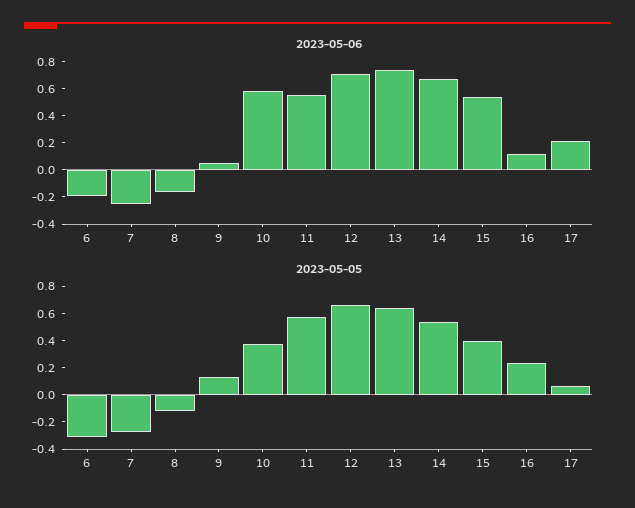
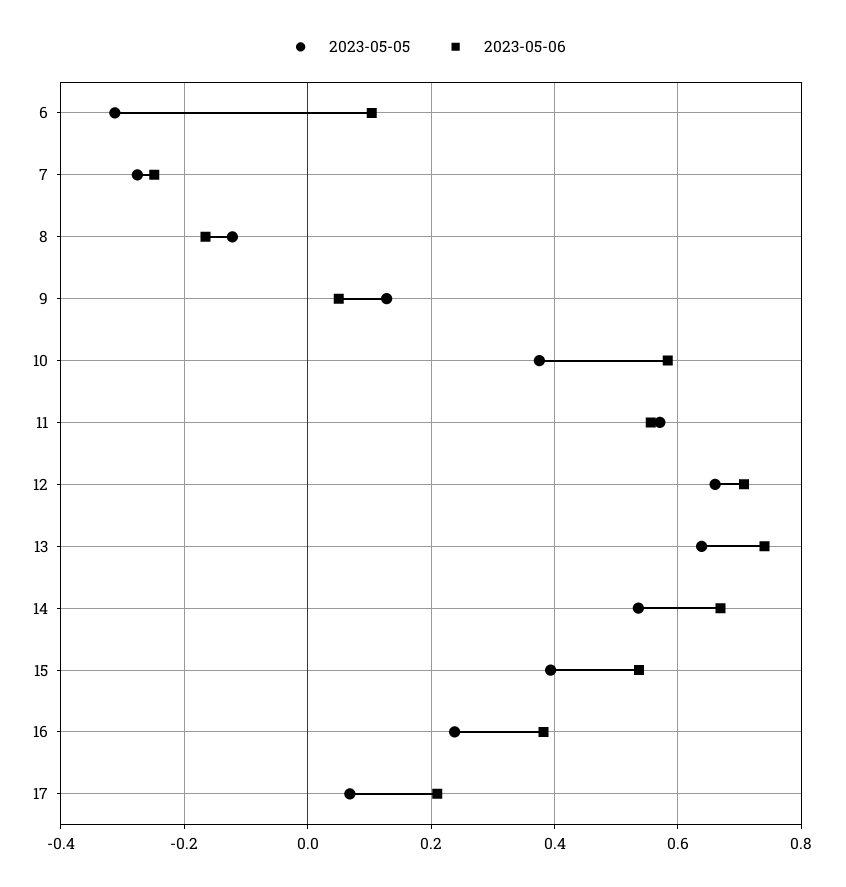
2023-05-06, 6: -0.2 -> 0.1
2023-05-06, 16: 0.1 -> 0.38

